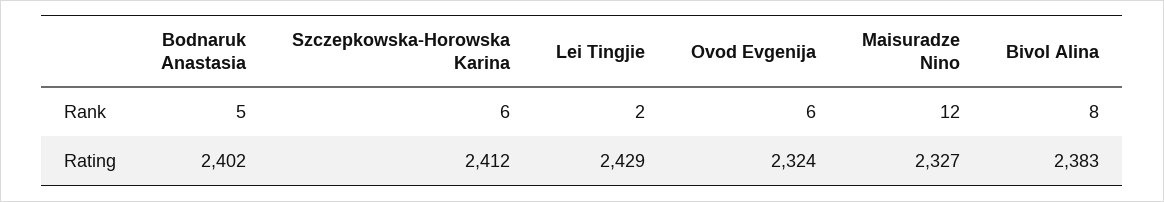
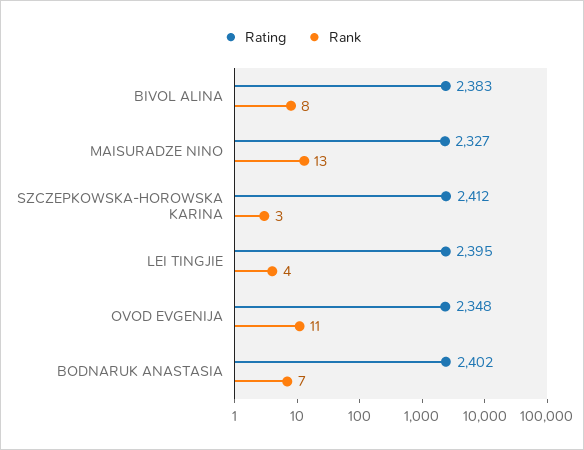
Rank, Bodnaruk Anastasia: 5 -> 7
Rank, Szczepkowska-Horowska Karina: 6 -> 3
Rank, Lei Tingjie: 2 -> 4
Rank, Ovod Evgenija: 6 -> 11
Rank, Maisuradze Nino: 12 -> 13
Rating, Lei Tingjie: 2429 -> 2395
Rating, Ovod Evgenija: 2324 -> 2348

